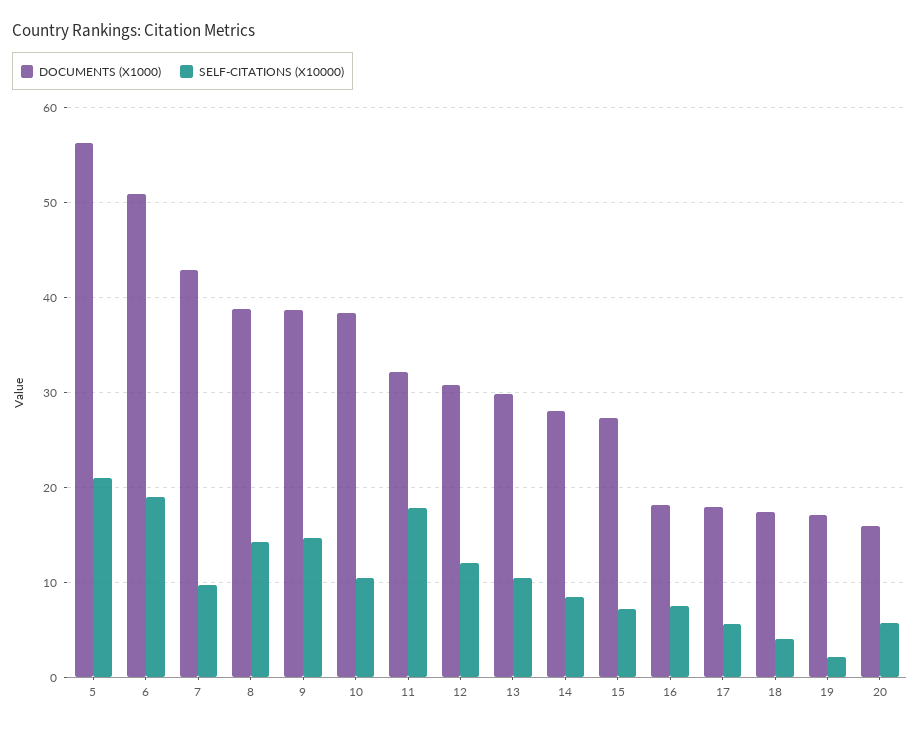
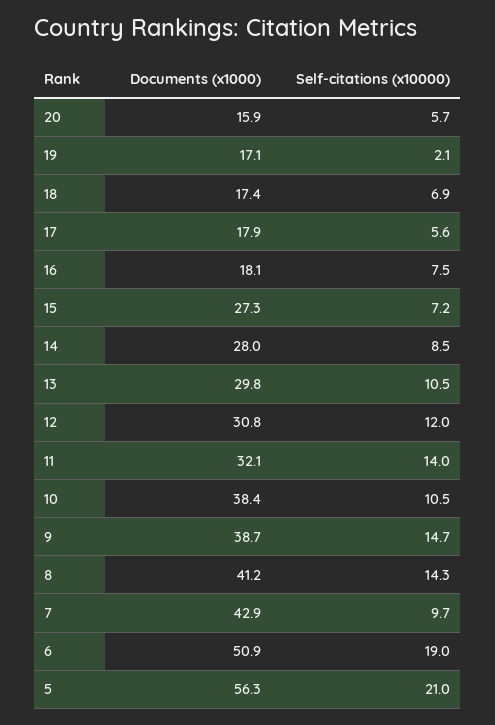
DOCUMENTS (X1000), 8: 39 -> 41.2
SELF-CITATIONS (X10000), 11: 18 -> 14
SELF-CITATIONS (X10000), 18: 4 -> 6.9

